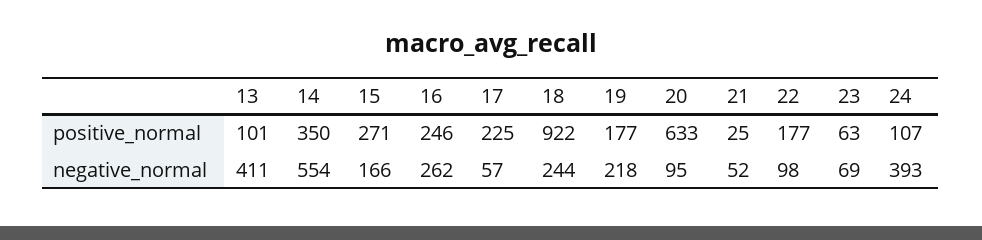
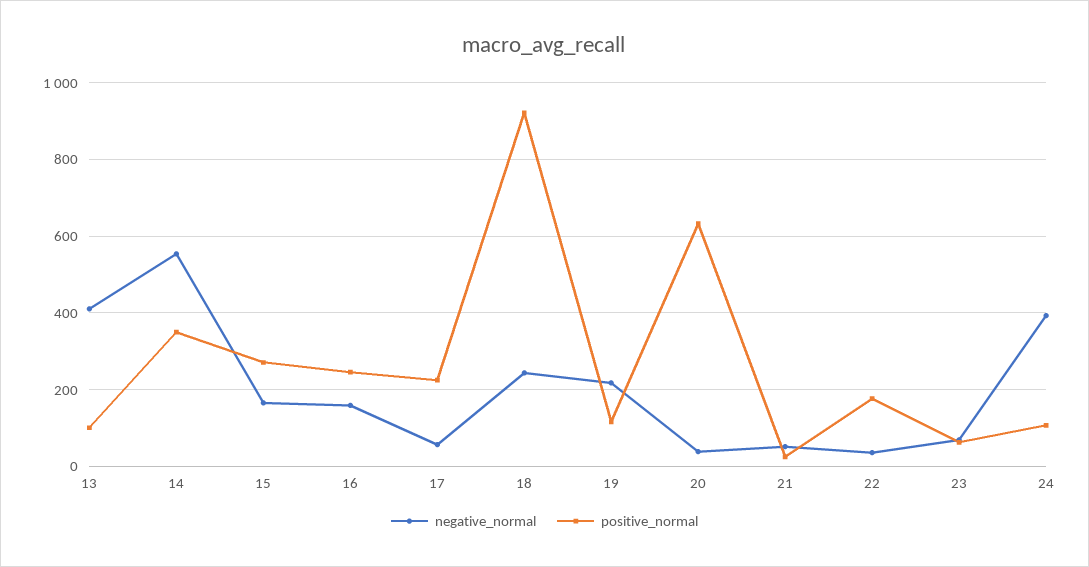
positive_normal, 19: 177 -> 120
negative_normal, 16: 262 -> 160
negative_normal, 20: 95 -> 40
negative_normal, 22: 98 -> 40

